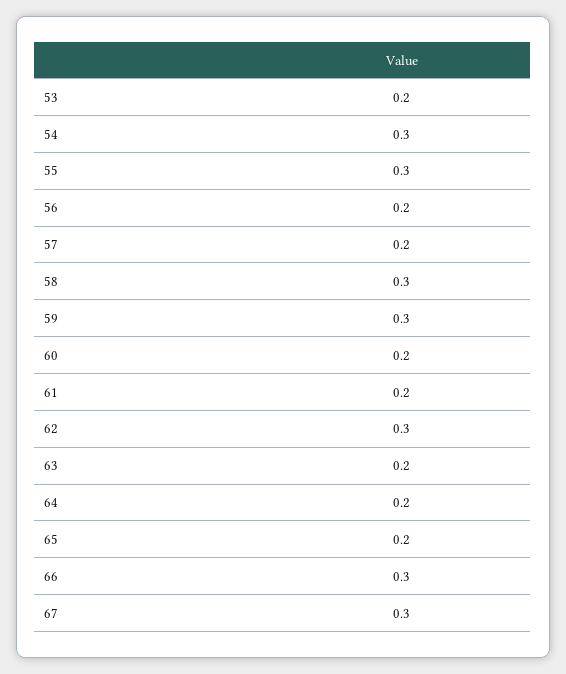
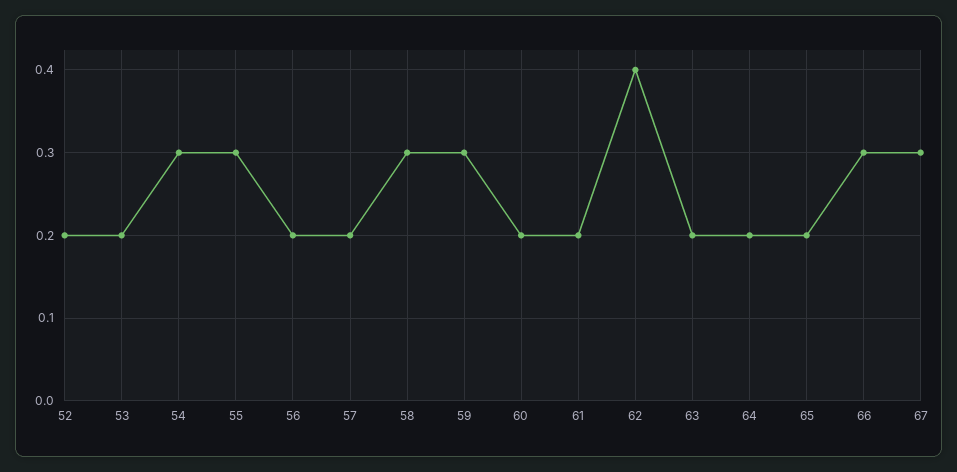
62: 0.3 -> 0.4
52: none -> 0.2

